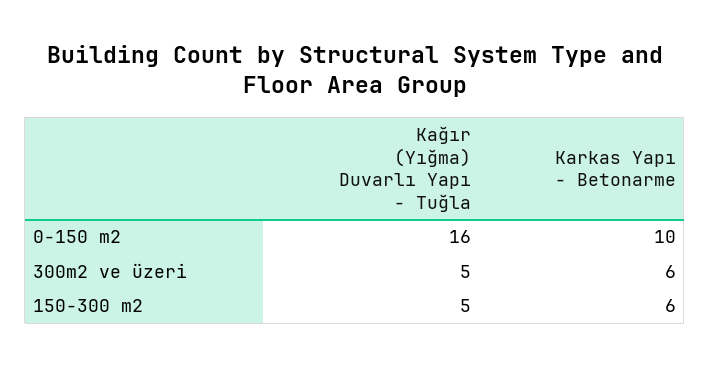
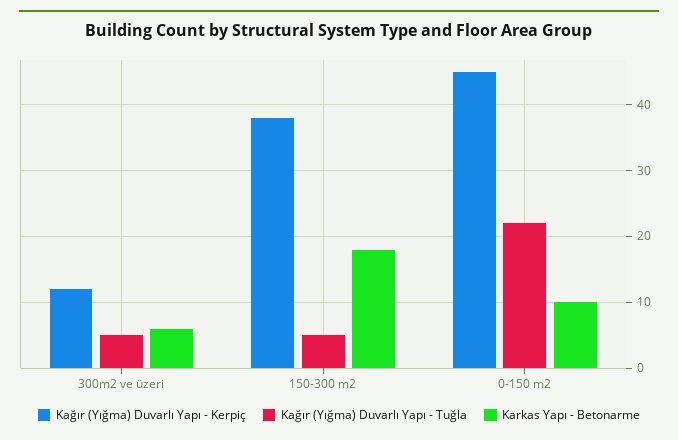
Kağır (Yığma) Duvarlı Yapı - Tuğla, 0-150 m2: 16 -> 22
Karkas Yapı - Betonarme, 150-300 m2: 6 -> 18
Kağır (Yığma) Duvarlı Yapı - Kerpiç, 300m2 ve üzeri: none -> 12
Kağır (Yığma) Duvarlı Yapı - Kerpiç, 150-300 m2: none -> 38
Kağır (Yığma) Duvarlı Yapı - Kerpiç, 0-150 m2: none -> 45

